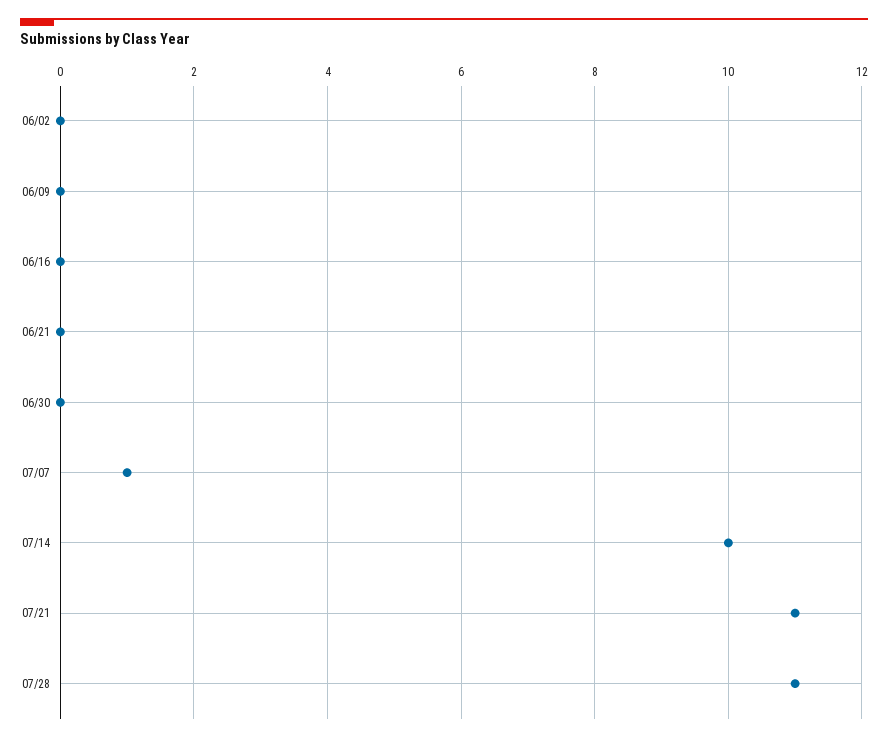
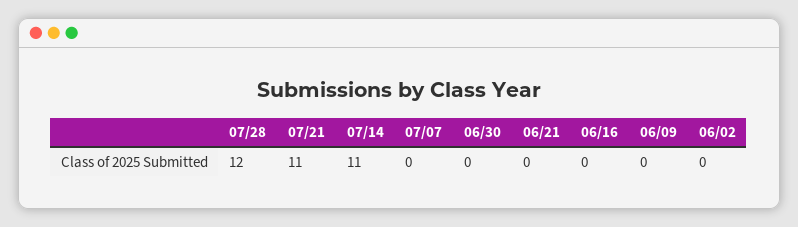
07/07: 1 -> 0
07/14: 10 -> 11
07/28: 11 -> 12

